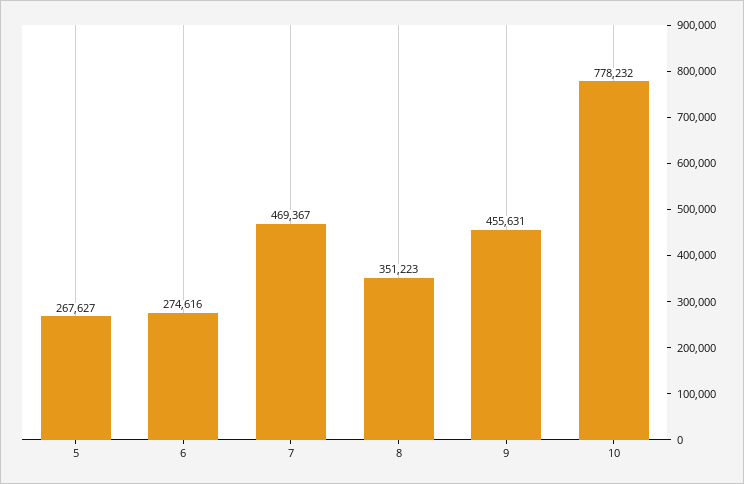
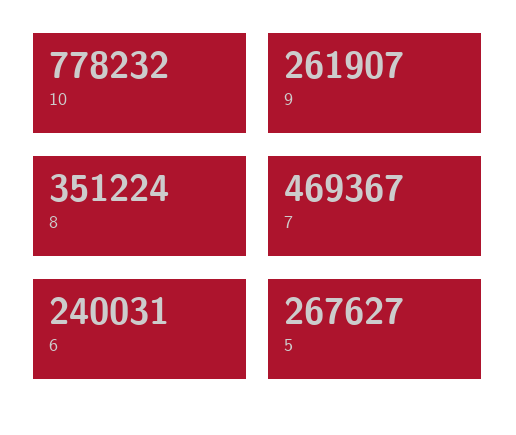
6: 274616 -> 240031
8: 351223 -> 351224
9: 455631 -> 261907

